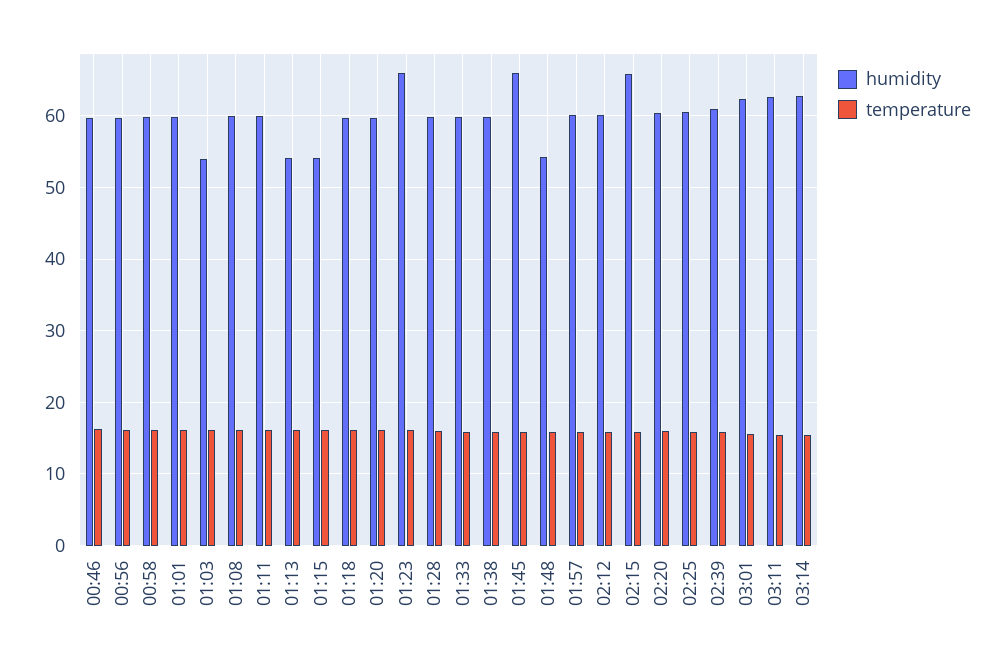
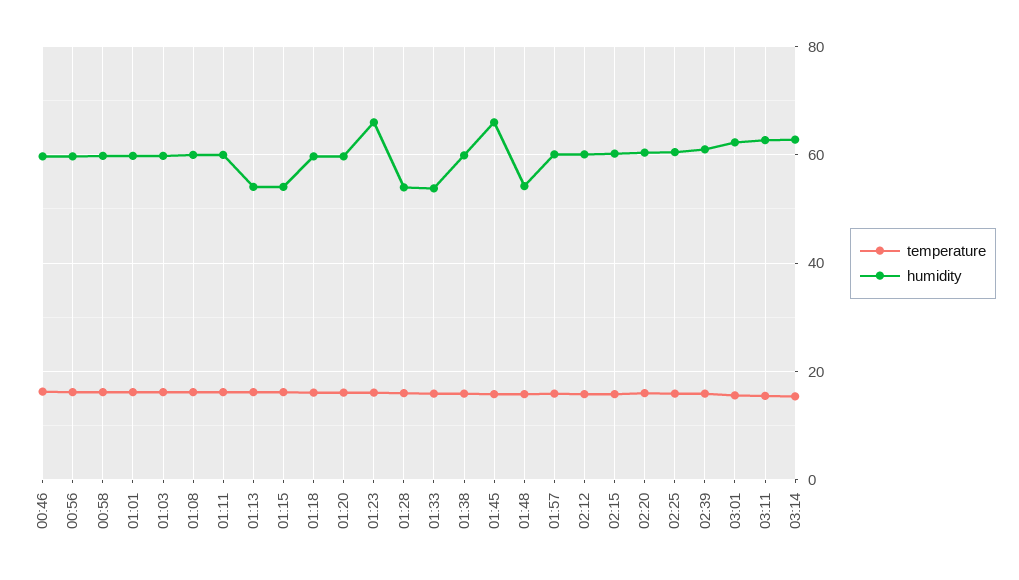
humidity, 01:03: 54 -> 60
humidity, 01:28: 60 -> 54
humidity, 01:33: 60 -> 54
humidity, 02:15: 66 -> 60

